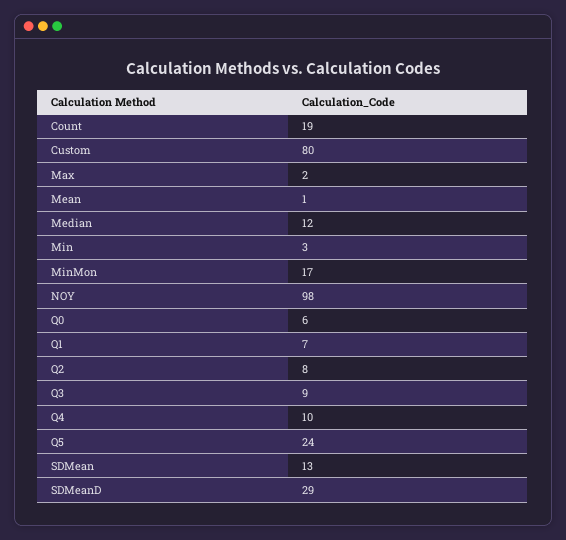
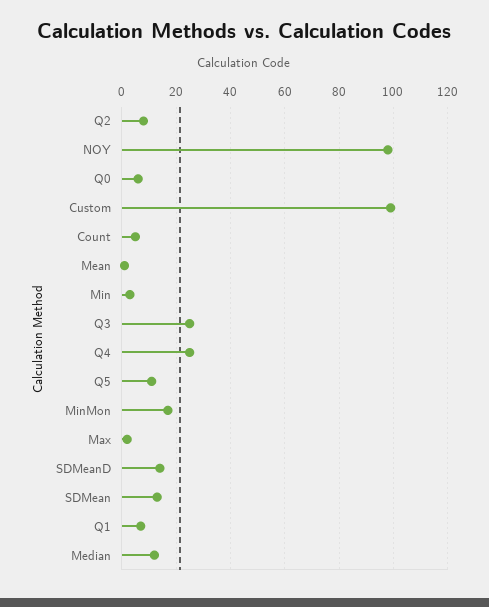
Count: 19 -> 5
Custom: 80 -> 100
Q3: 9 -> 25
Q4: 10 -> 25
Q5: 24 -> 10
SDMeanD: 29 -> 15

